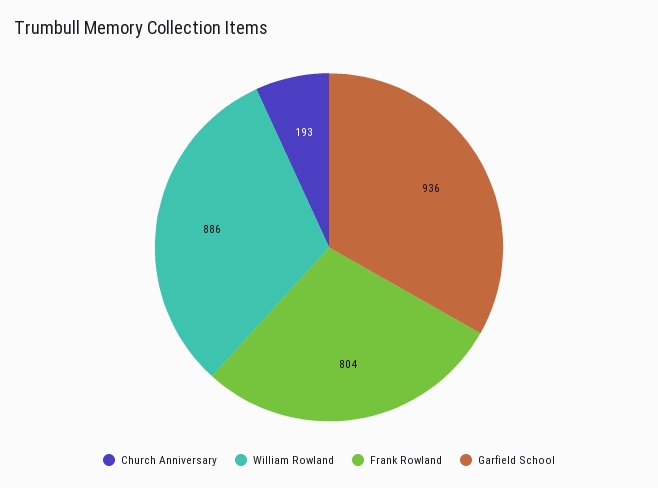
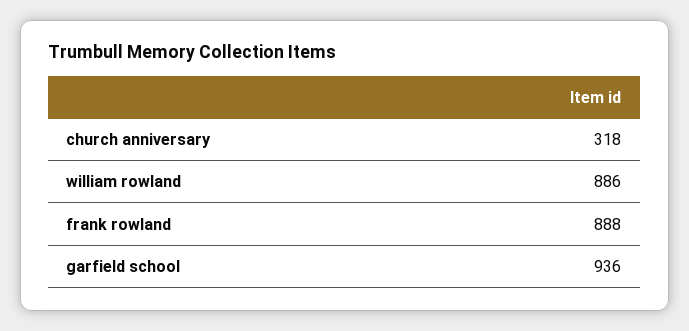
Church Anniversary: 193 -> 318
Frank Rowland: 804 -> 888

